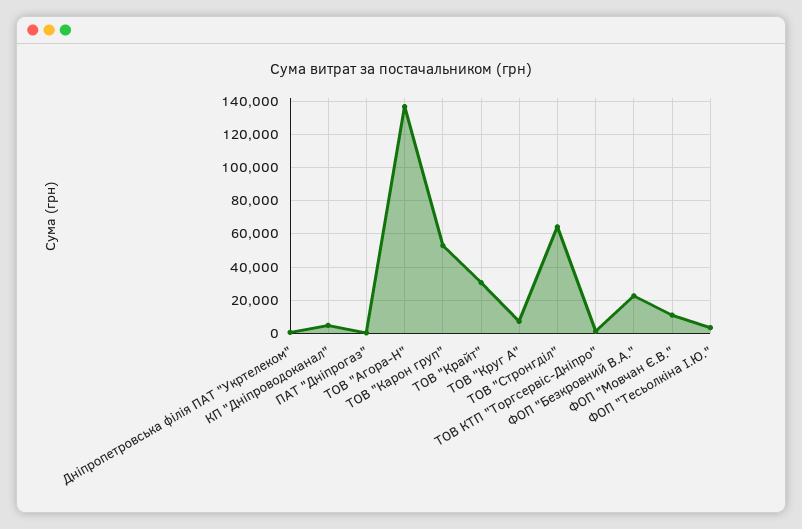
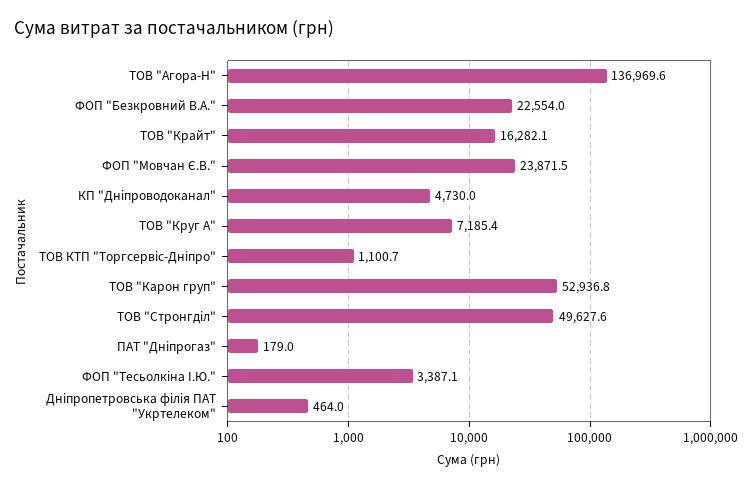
ТОВ "Крайт": 30000 -> 16282.1
ТОВ "Стронгділ": 65000 -> 49627.6
ФОП "Мовчан Є.В.": 10000 -> 23871.5

